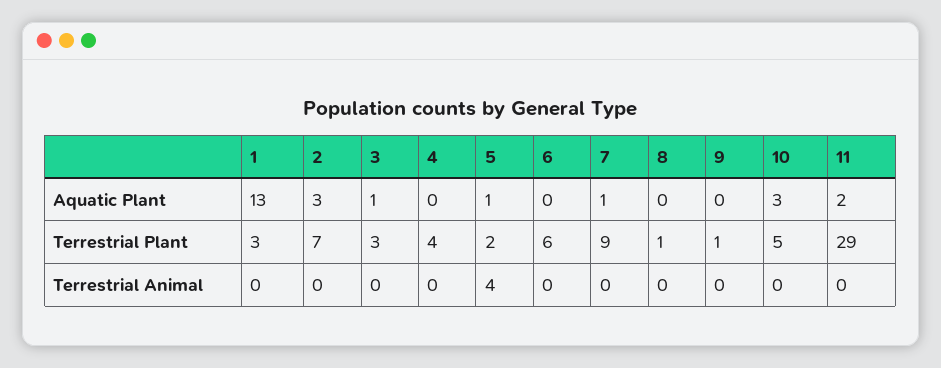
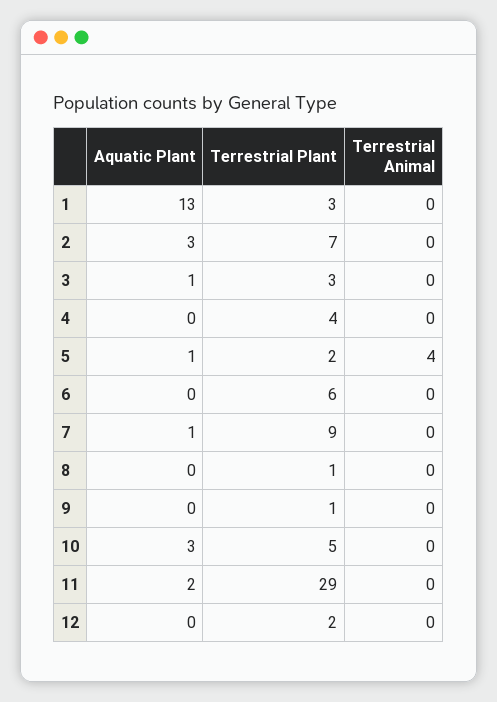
12, Aquatic Plant: none -> 0
12, Terrestrial Plant: none -> 2
12, Terrestrial Animal: none -> 0

